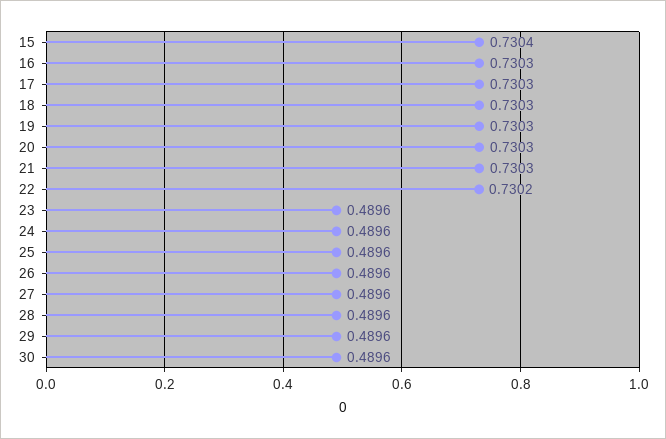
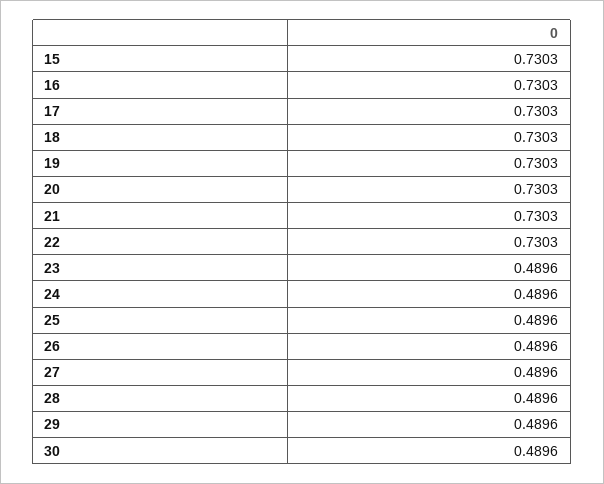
15: 0.7304 -> 0.7303
22: 0.7302 -> 0.7303

